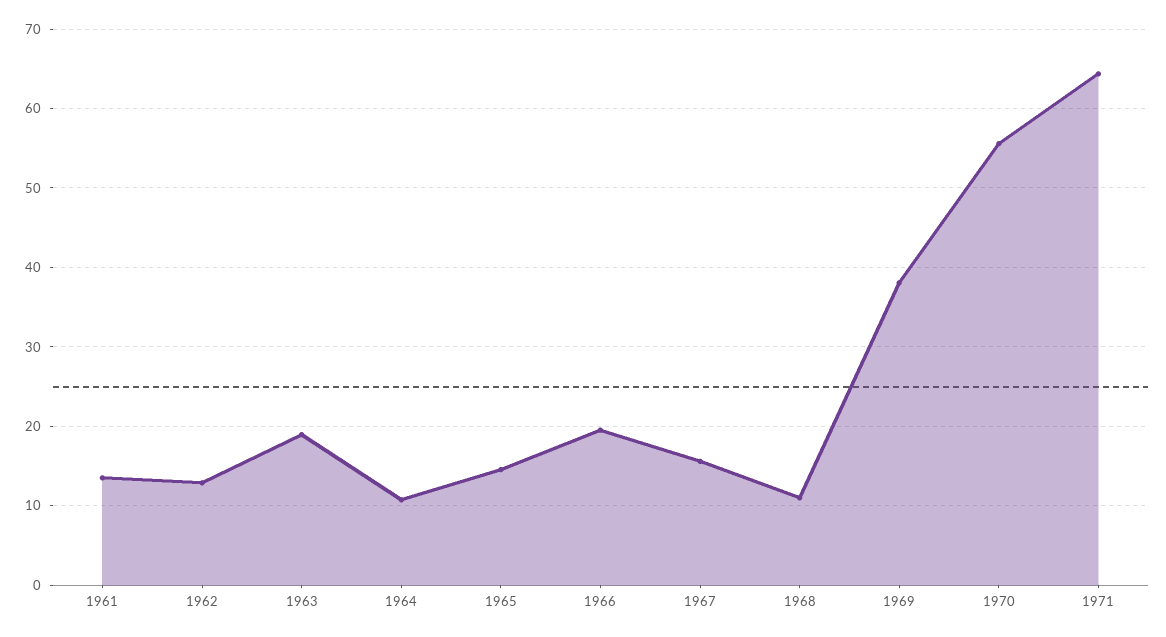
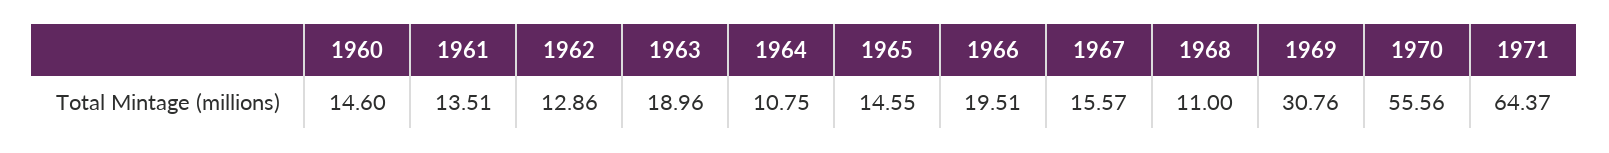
1969: 38 -> 30.76
1960: none -> 14.6

